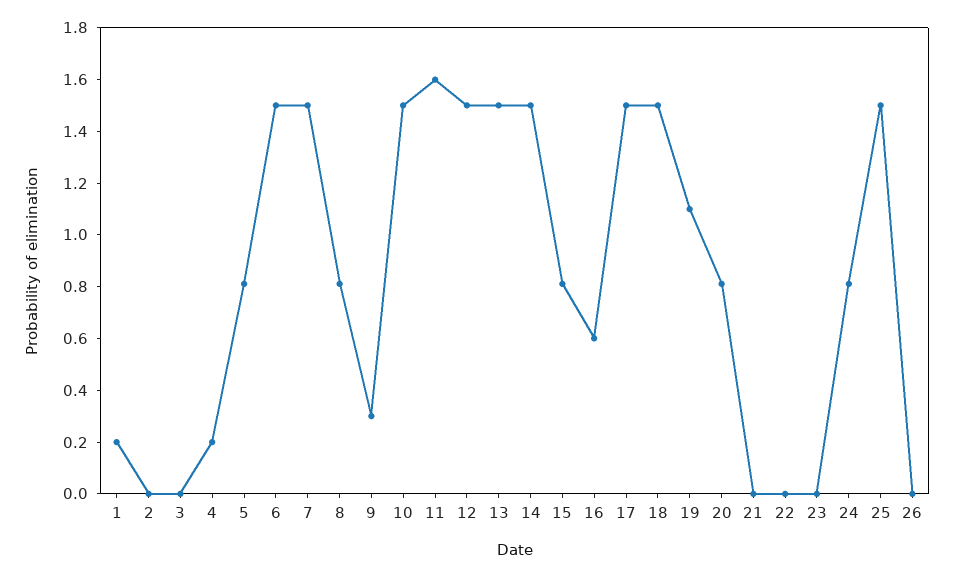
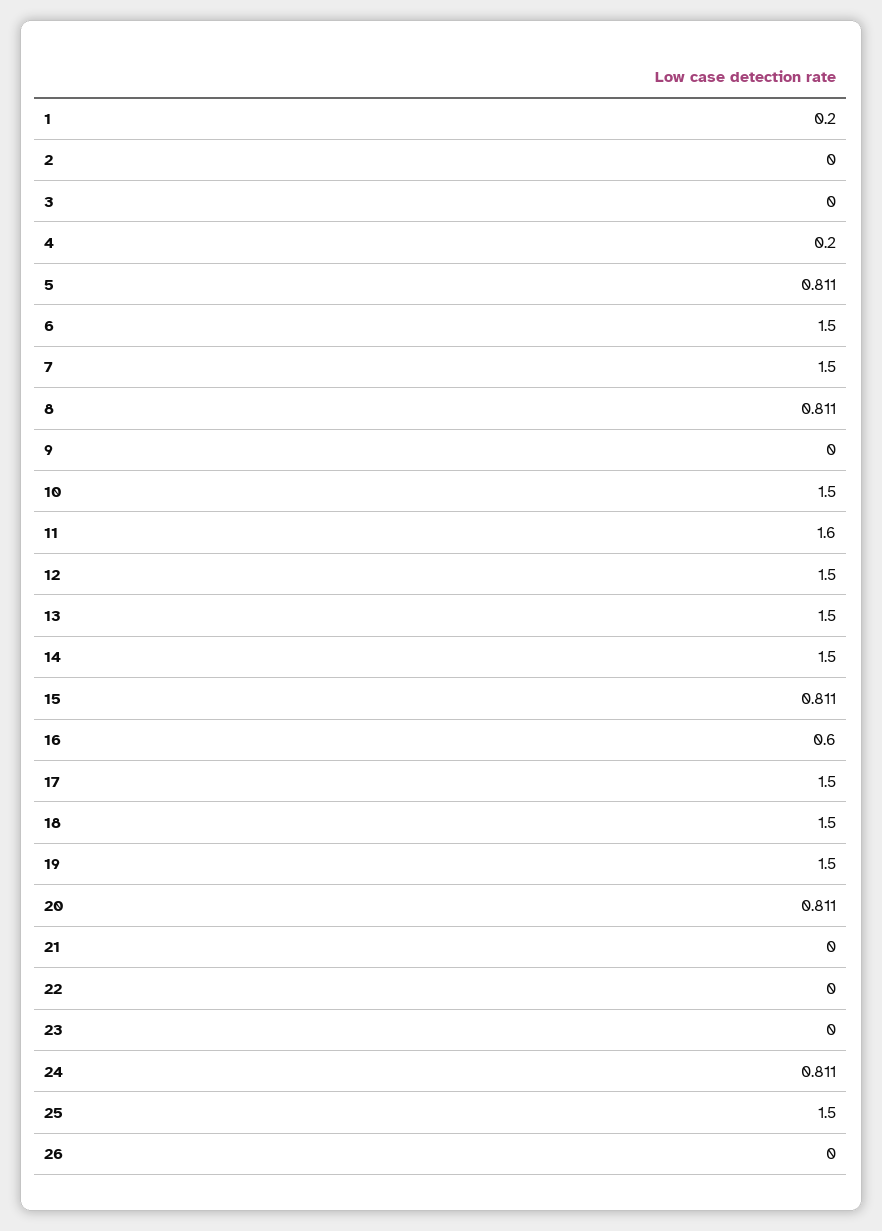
9: 0.3 -> 0
19: 1.1 -> 1.5

